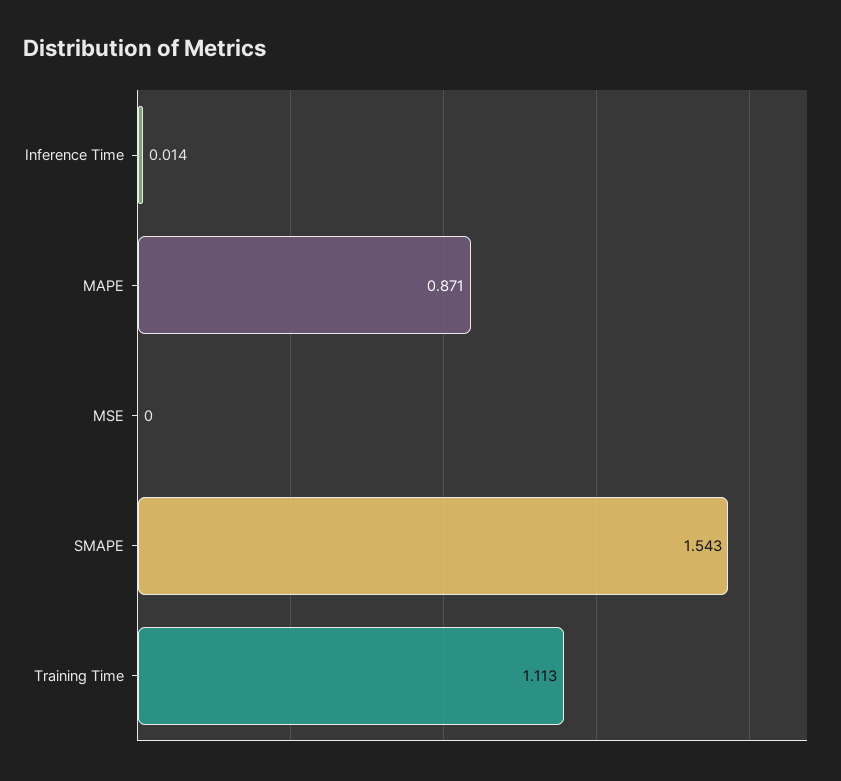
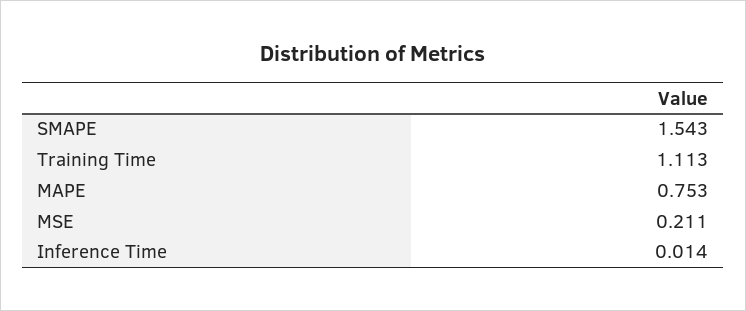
MAPE: 0.871 -> 0.753
MSE: 0 -> 0.211

